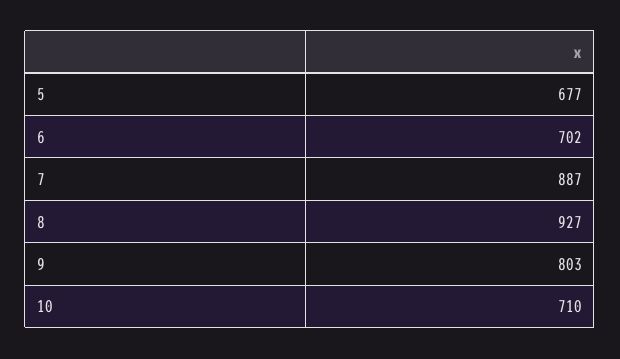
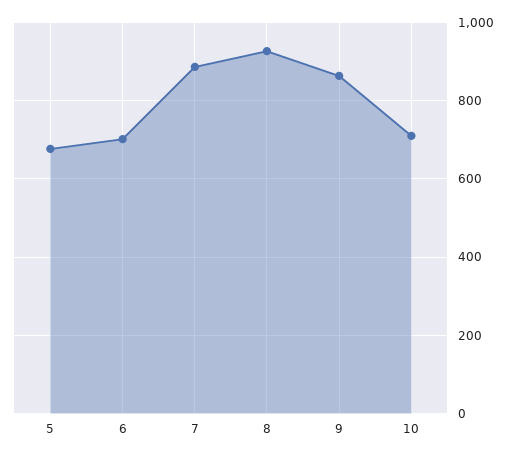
9: 803 -> 860

